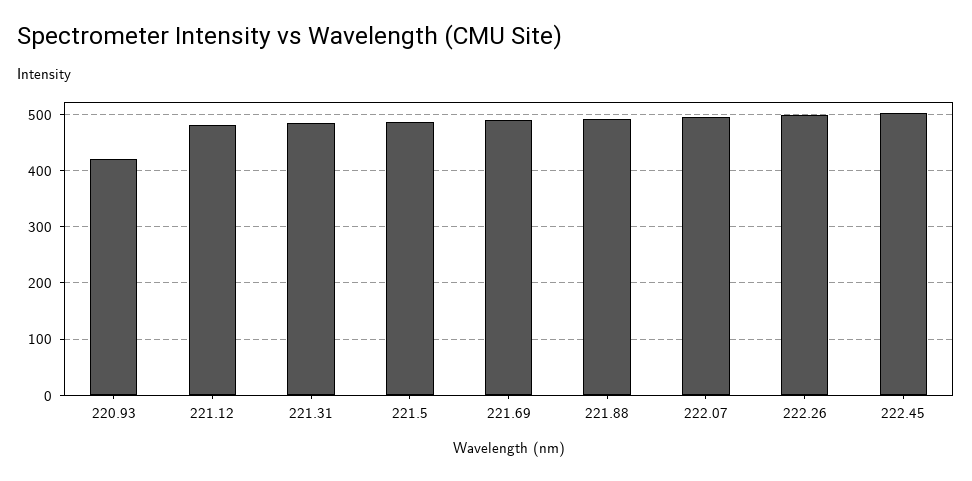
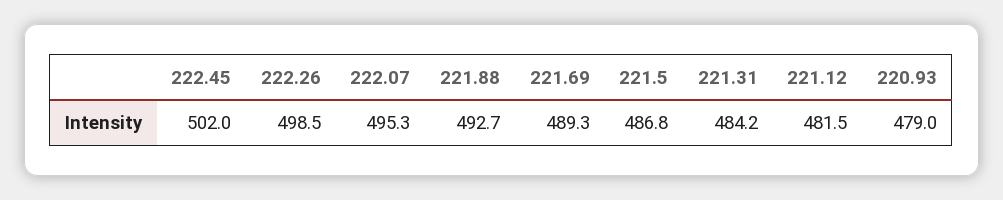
220.93: 420 -> 479

